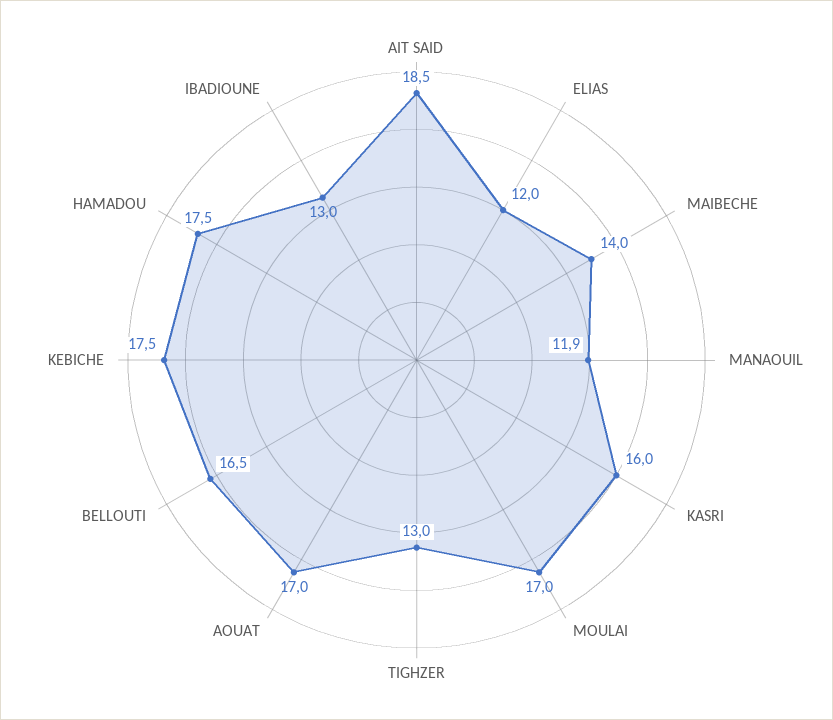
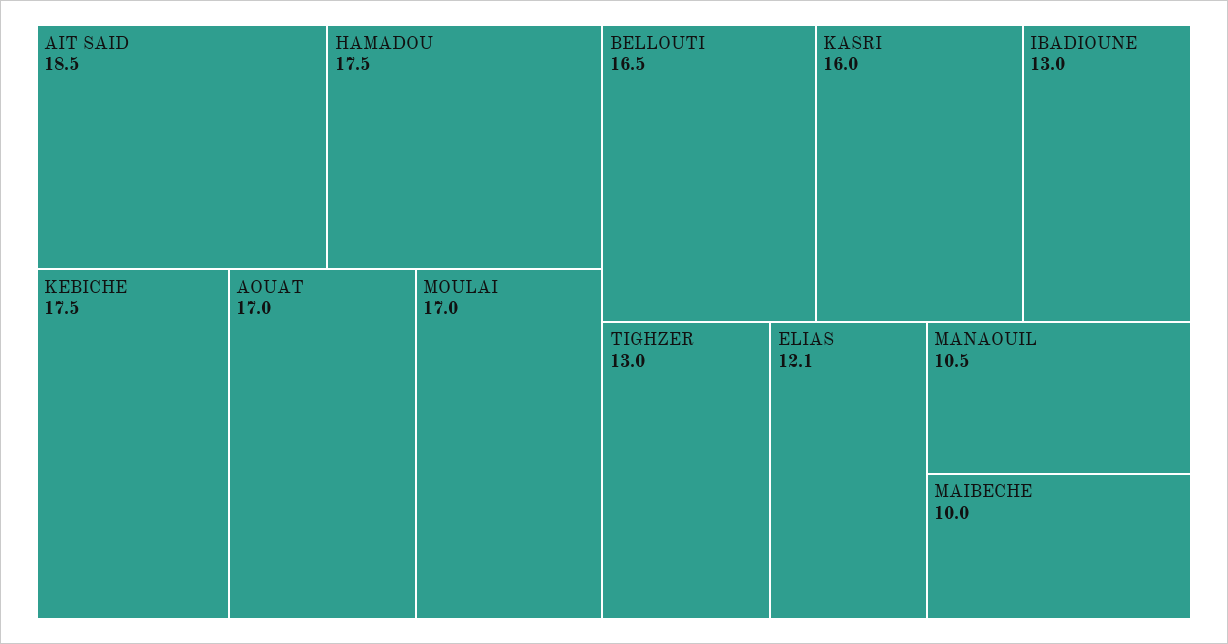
ELIAS: 12 -> 12.1
MAIBECHE: 14 -> 10
MANAOUIL: 11.9 -> 10.5

